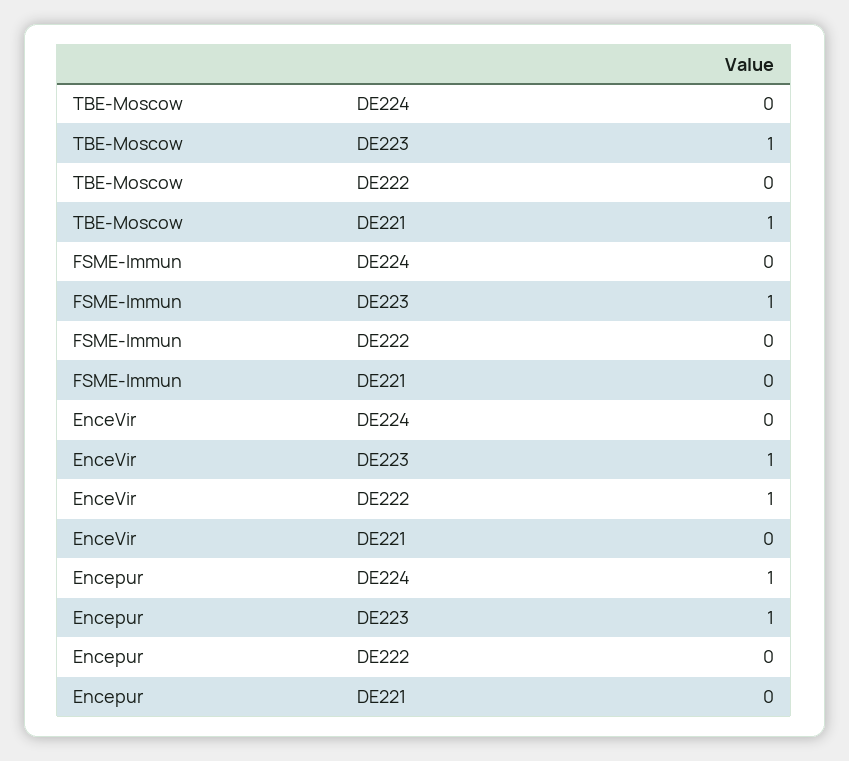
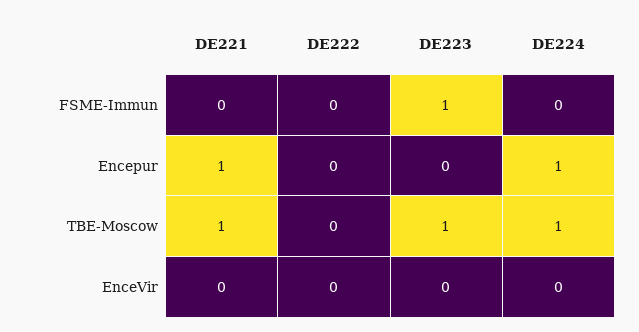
TBE-Moscow, DE224: 0 -> 1
EnceVir, DE223: 1 -> 0
EnceVir, DE222: 1 -> 0
Encepur, DE223: 1 -> 0
Encepur, DE221: 0 -> 1

